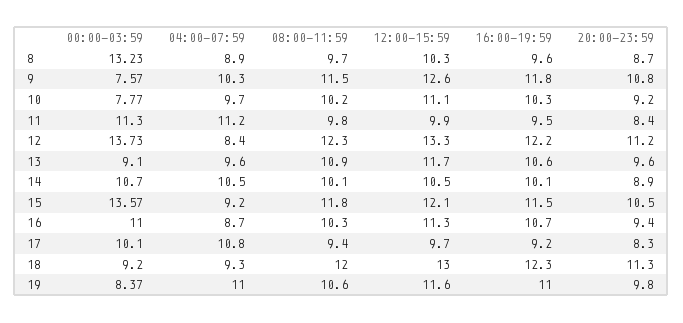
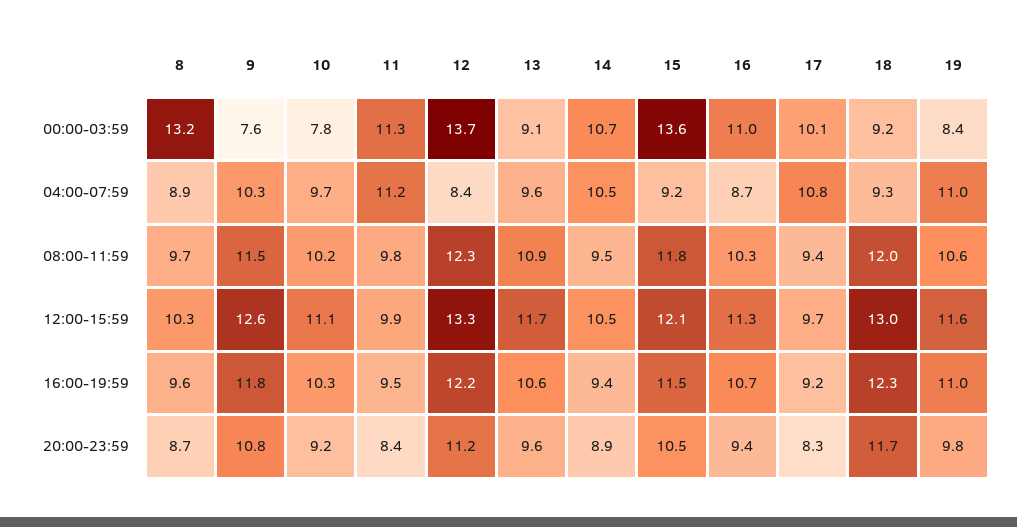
08:00-11:59, 14: 10.1 -> 9.5
16:00-19:59, 14: 10.1 -> 9.4
20:00-23:59, 18: 11.3 -> 11.7

